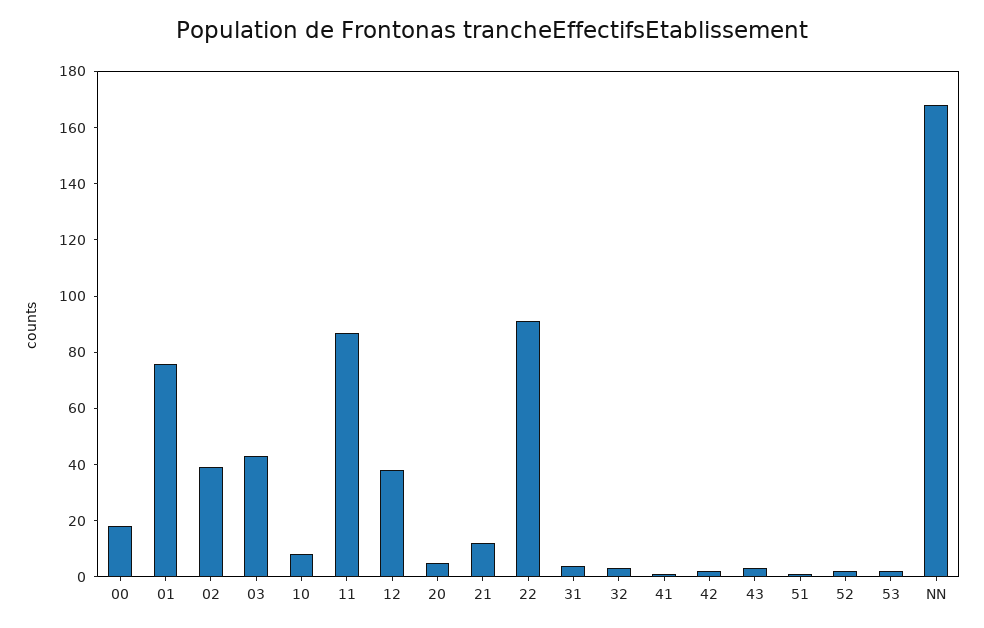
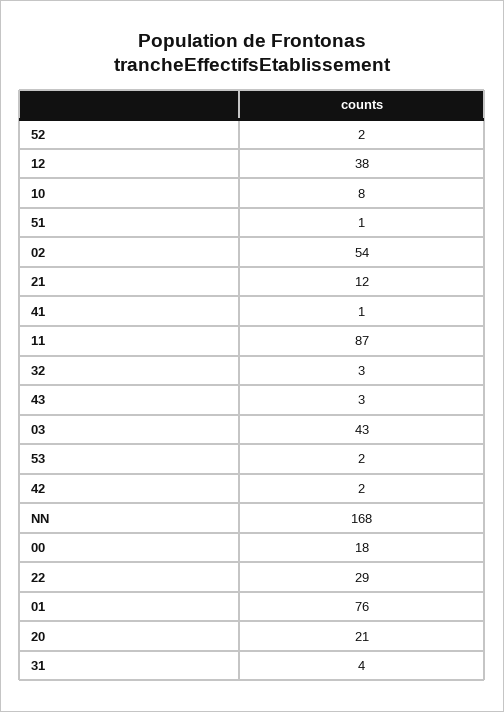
02: 40 -> 54
20: 5 -> 21
22: 90 -> 29

